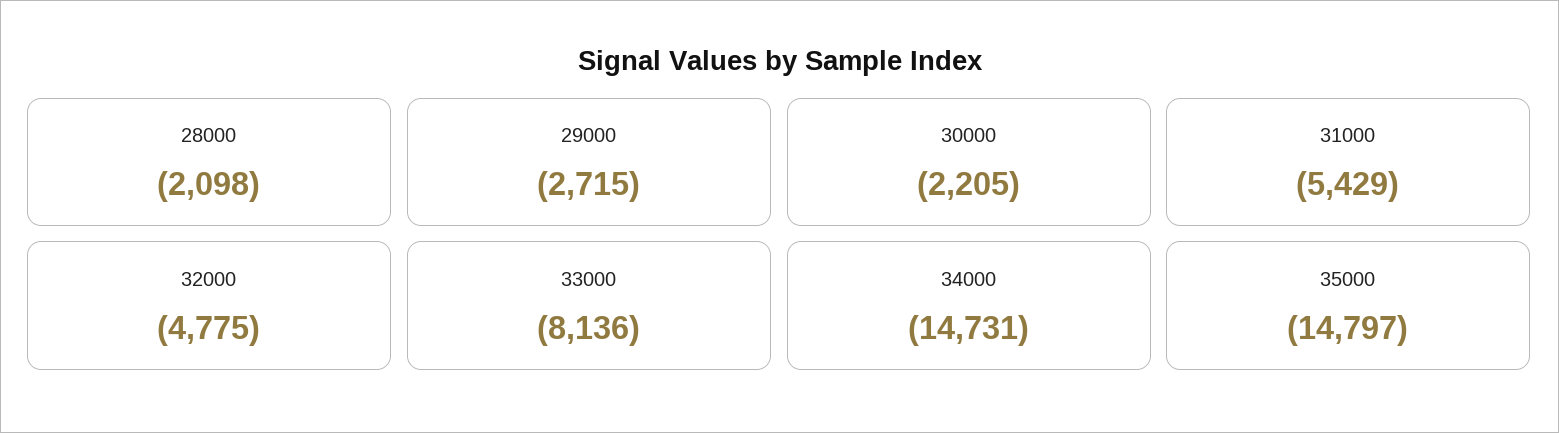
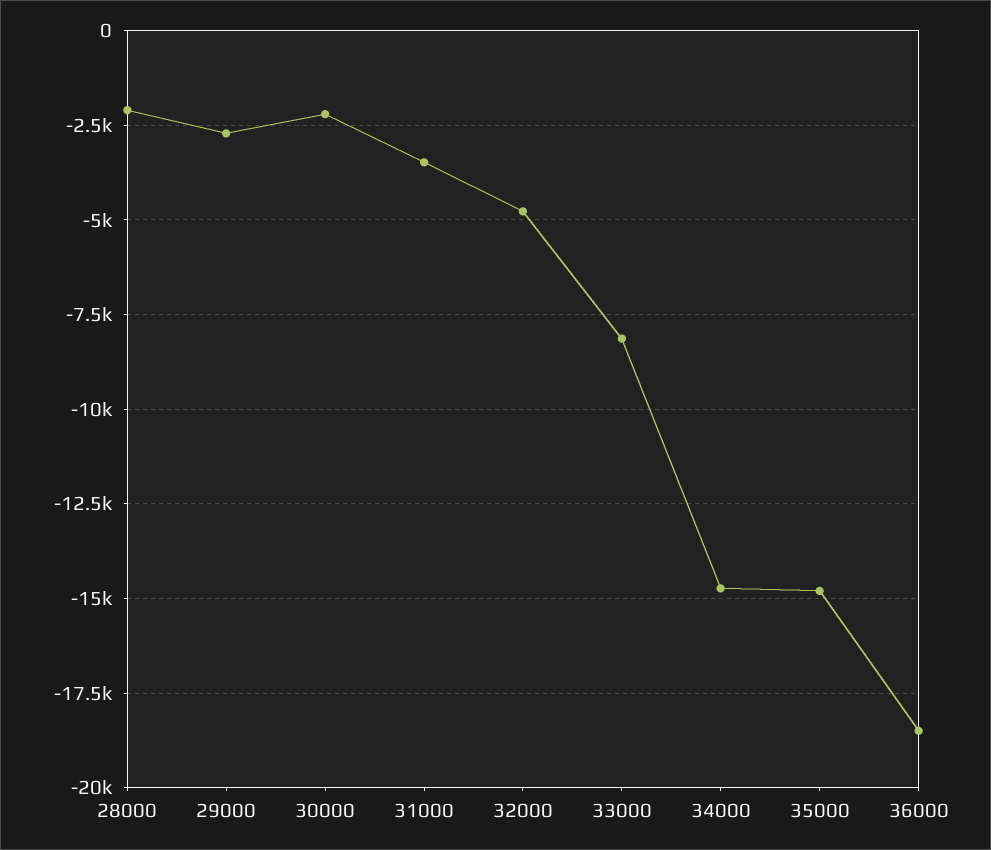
31000: -5429 -> -3500
36000: none -> -18500

